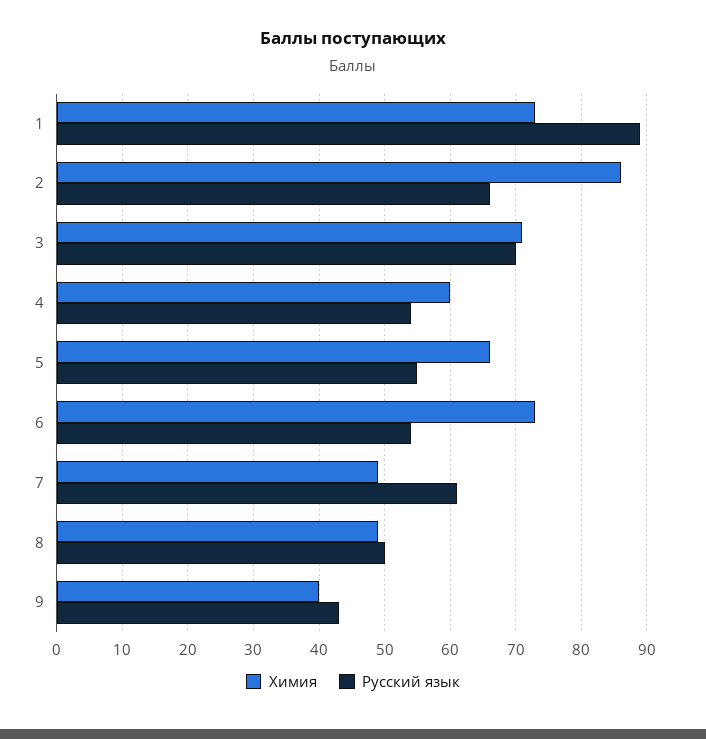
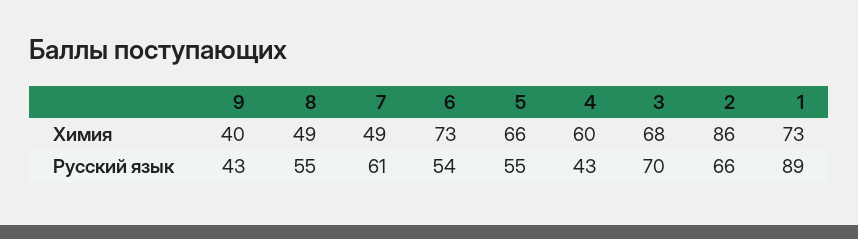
Химия, 3: 71 -> 68
Русский язык, 4: 54 -> 43
Русский язык, 8: 50 -> 55

